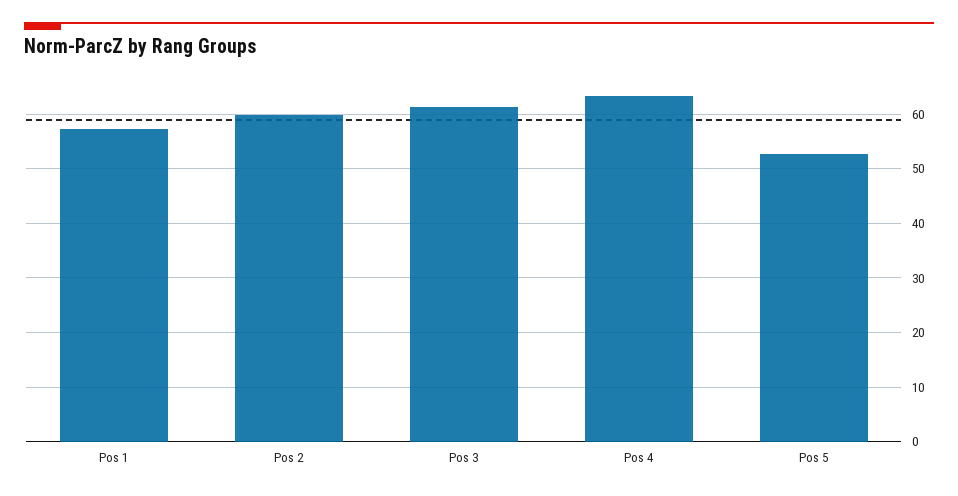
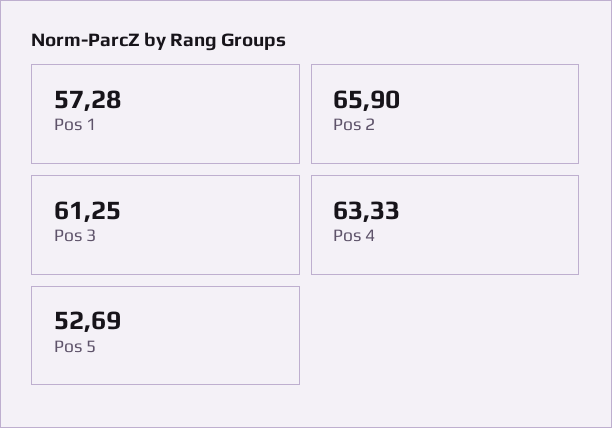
Pos 2: 60 -> 65.9

